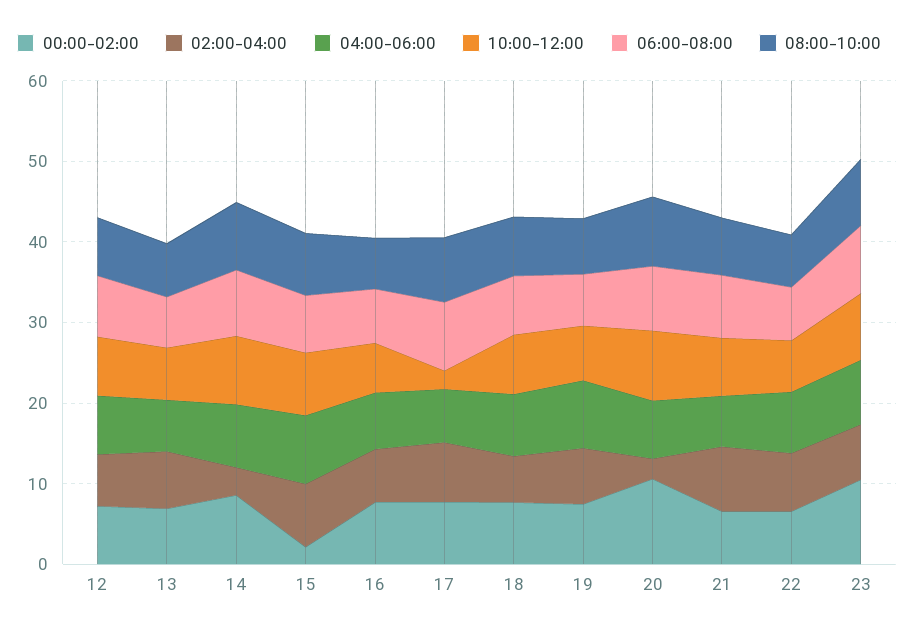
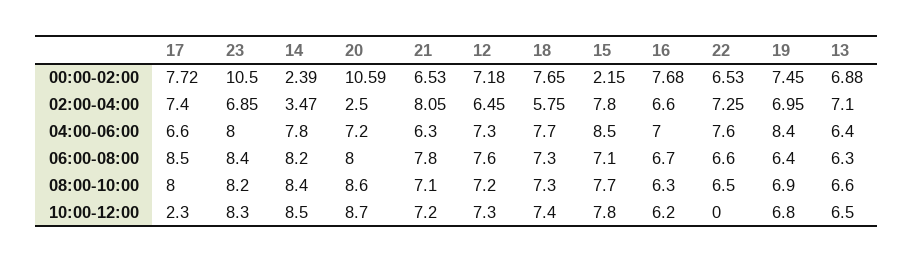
00:00-02:00, 14: 8 -> 2.39
10:00-12:00, 22: 6 -> 0

